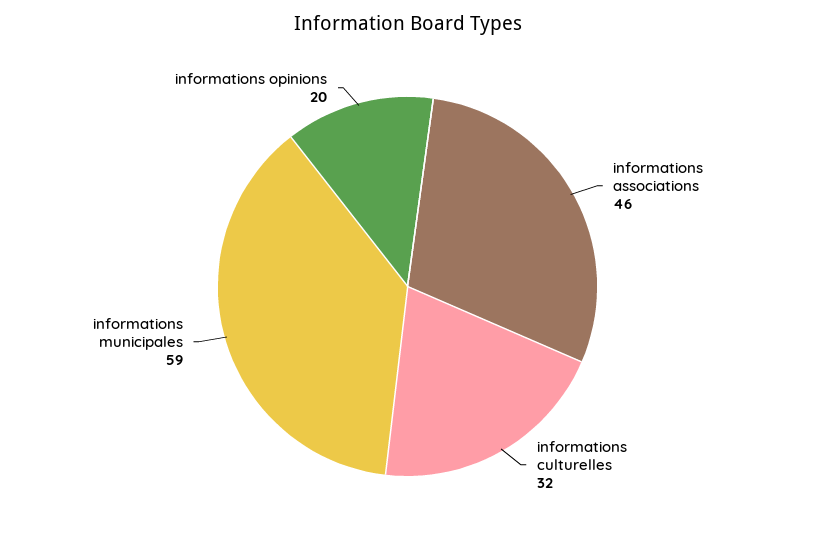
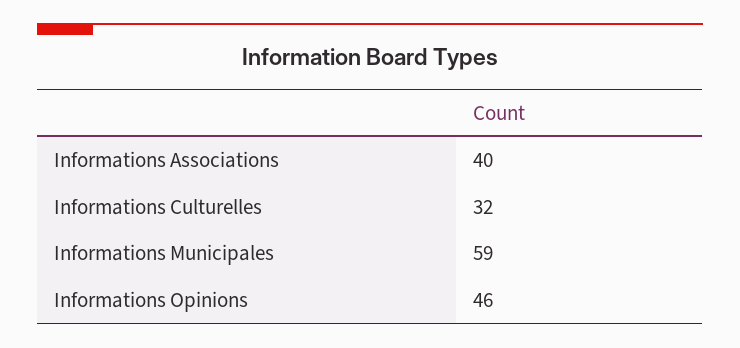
informations associations: 46 -> 40
informations opinions: 20 -> 46

